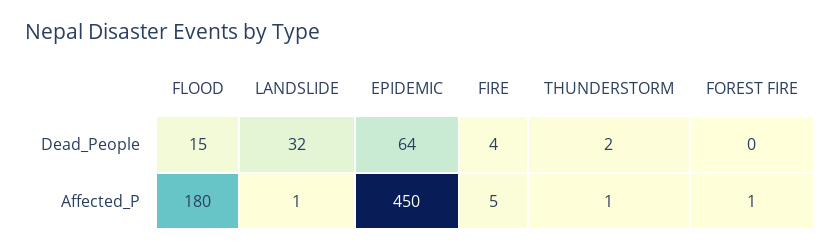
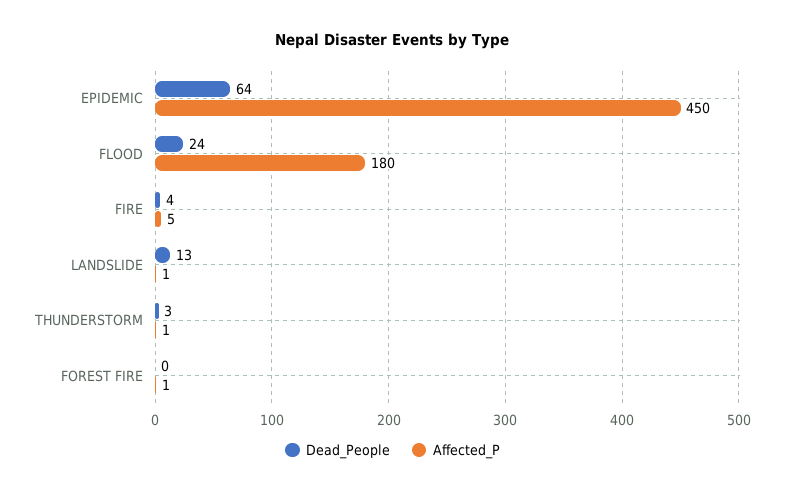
Dead_People, FLOOD: 15 -> 24
Dead_People, LANDSLIDE: 32 -> 13
Dead_People, THUNDERSTORM: 2 -> 3

